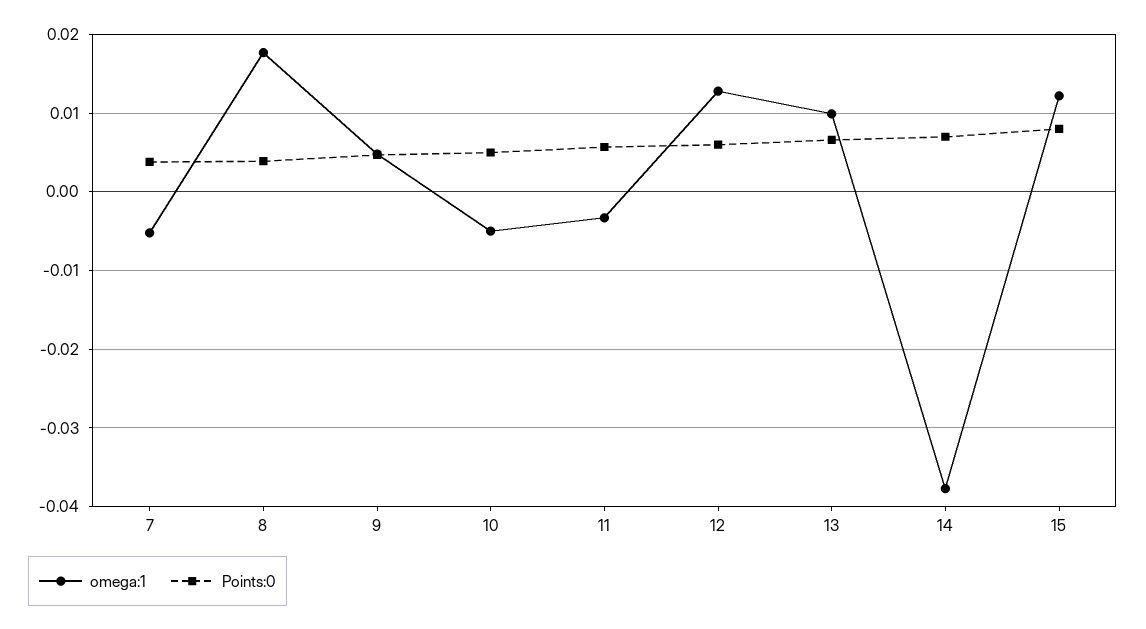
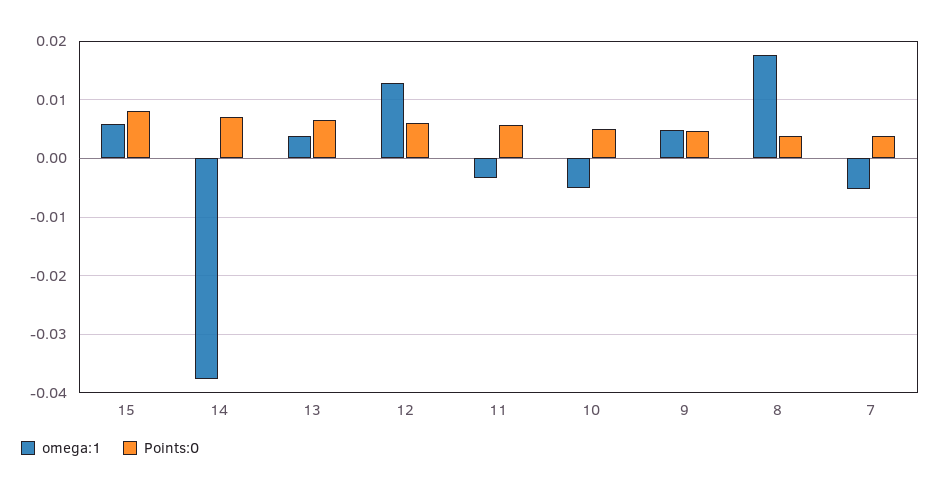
omega:1, 13: 0.01 -> 0.004
omega:1, 15: 0.012 -> 0.006

